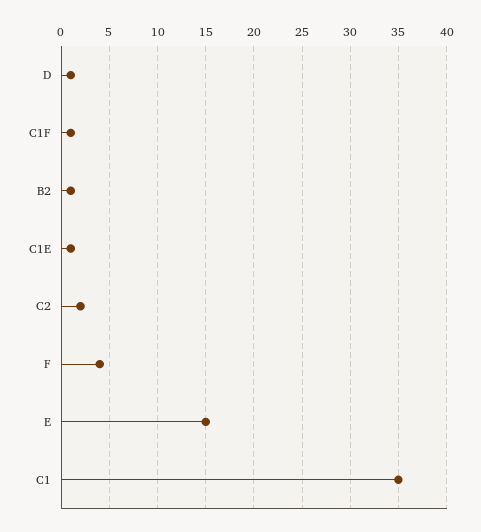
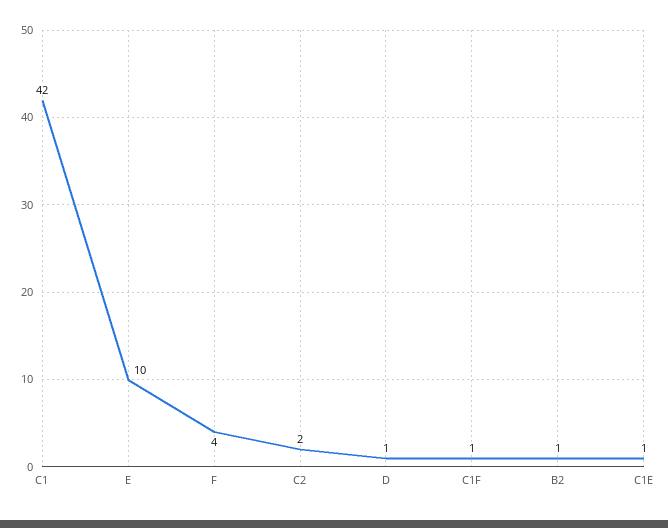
E: 15 -> 10
C1: 35 -> 42

